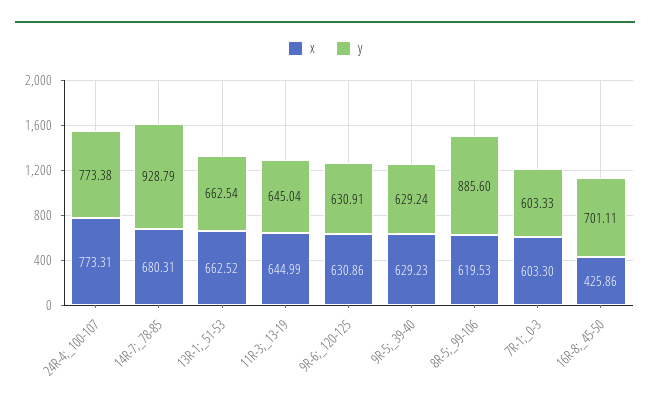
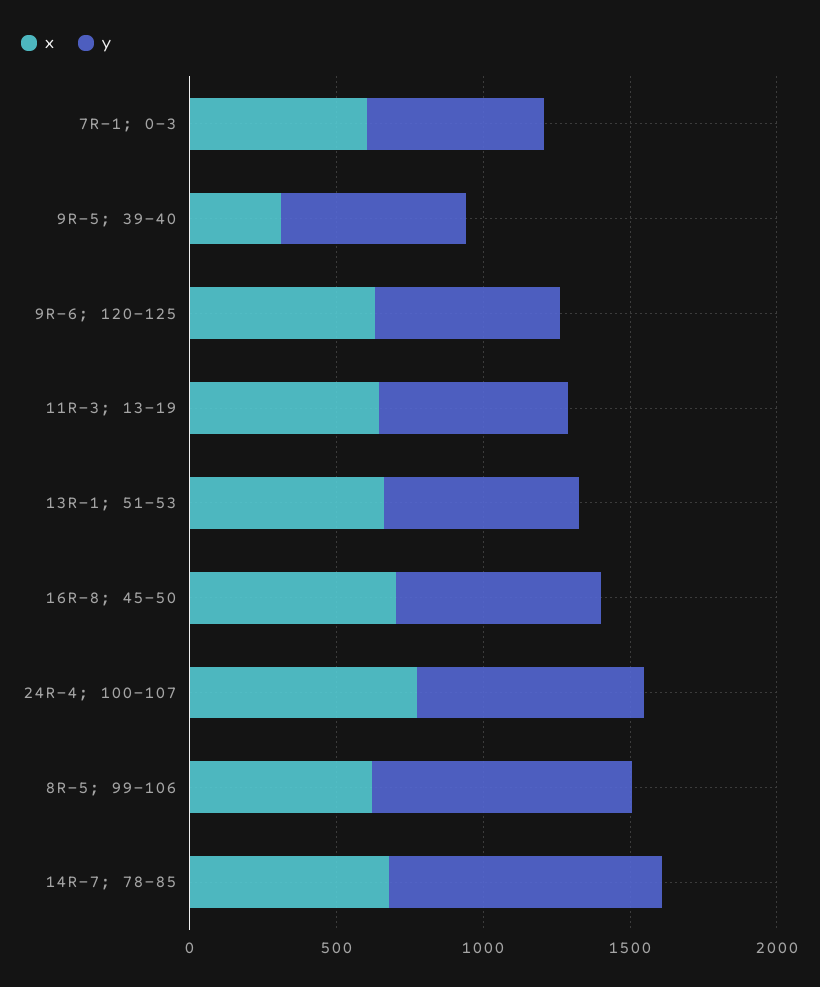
x, 9R-5;_39-40: 629.23 -> 300
x, 16R-8;_45-50: 425.86 -> 700

